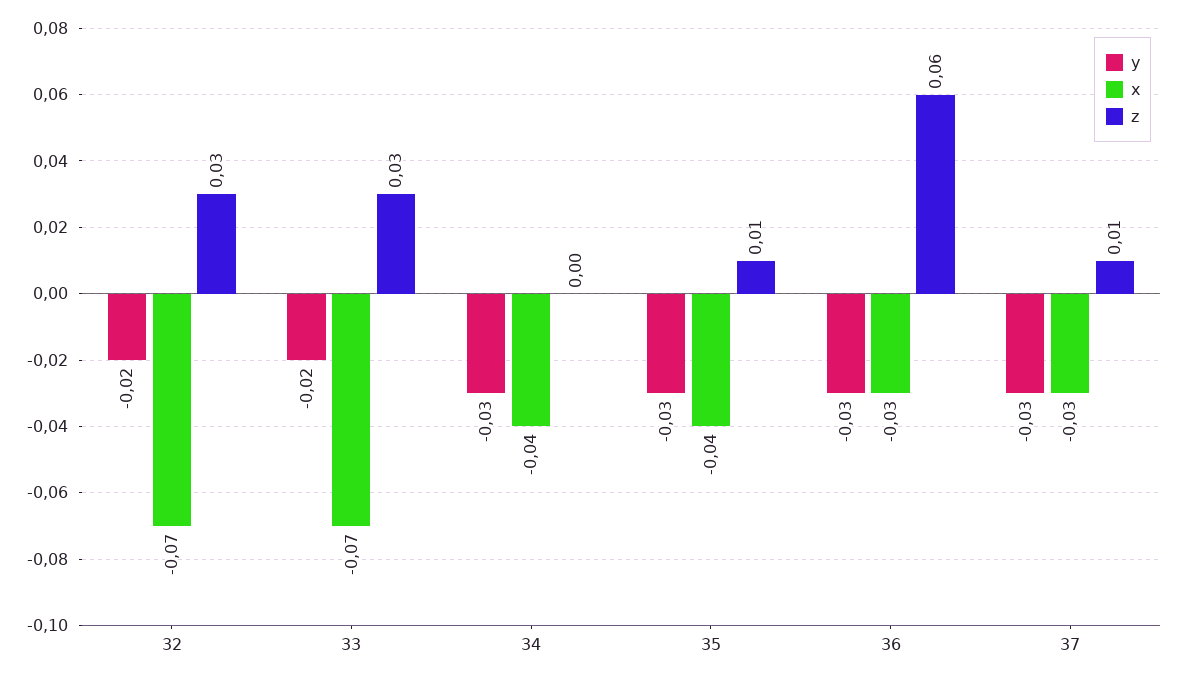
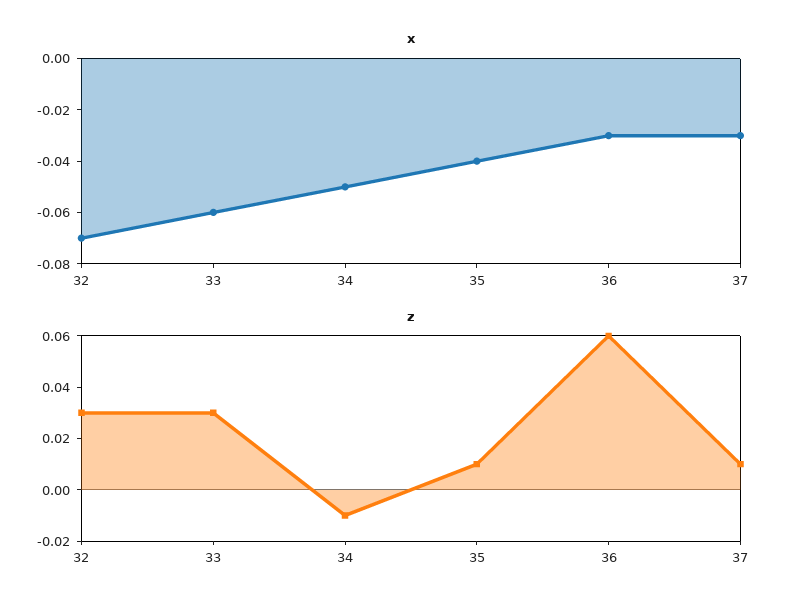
y, 32: -0.02 -> none
y, 33: -0.02 -> none
x, 33: -0.07 -> -0.06
y, 34: -0.03 -> none
x, 34: -0.04 -> -0.05
z, 34: 0 -> -0.01
y, 35: -0.03 -> none
y, 36: -0.03 -> none
y, 37: -0.03 -> none

